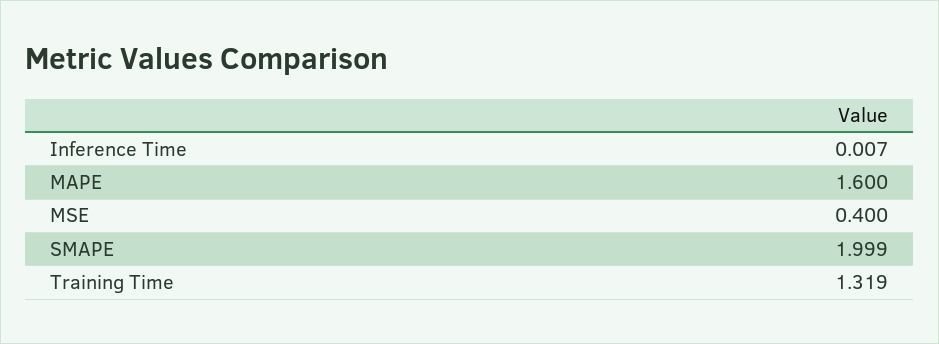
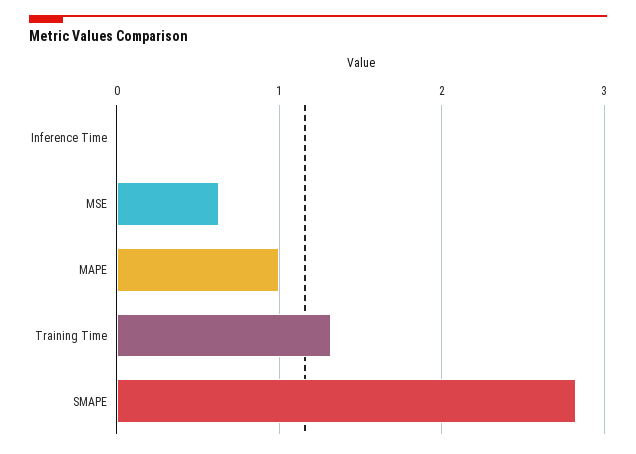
MAPE: 1.6 -> 1
MSE: 0.4 -> 0.6
SMAPE: 1.999 -> 2.8

